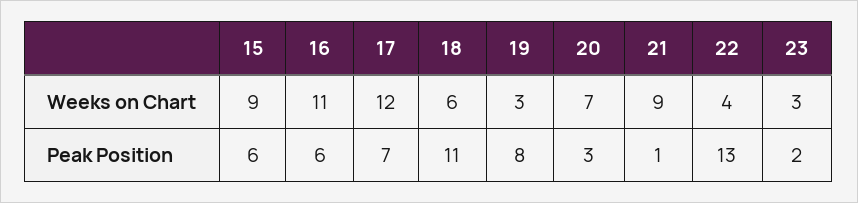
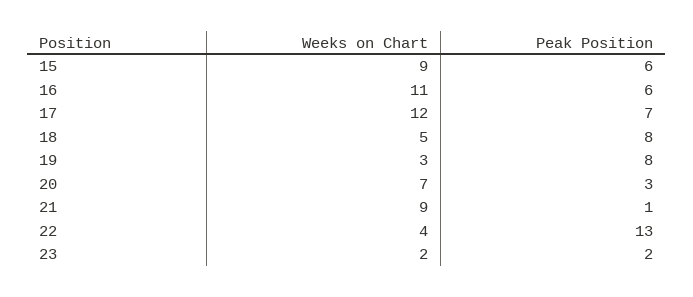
18, Weeks on Chart: 6 -> 5
23, Weeks on Chart: 3 -> 2
18, Peak Position: 11 -> 8

